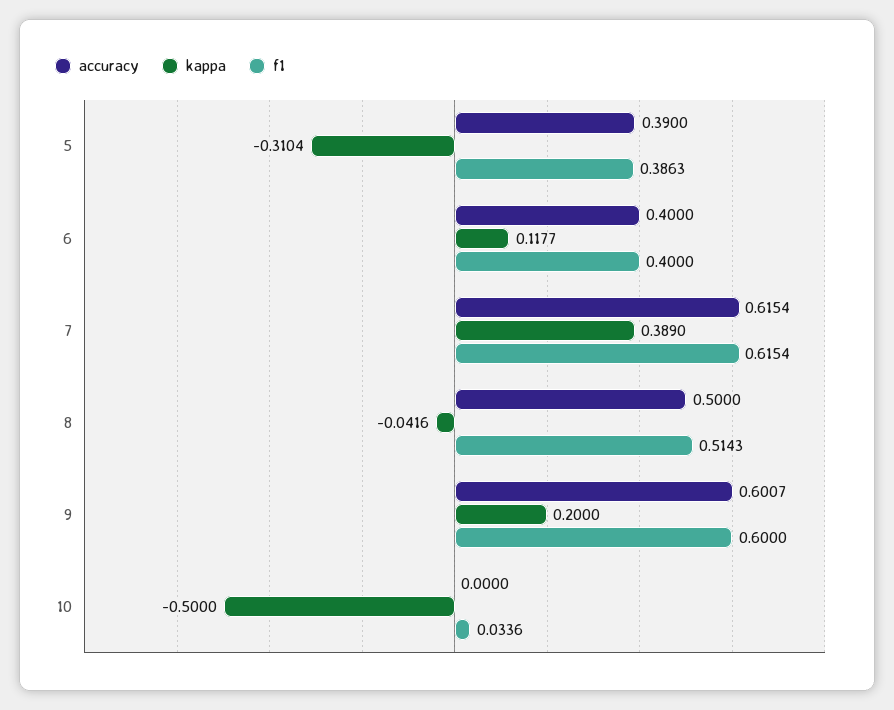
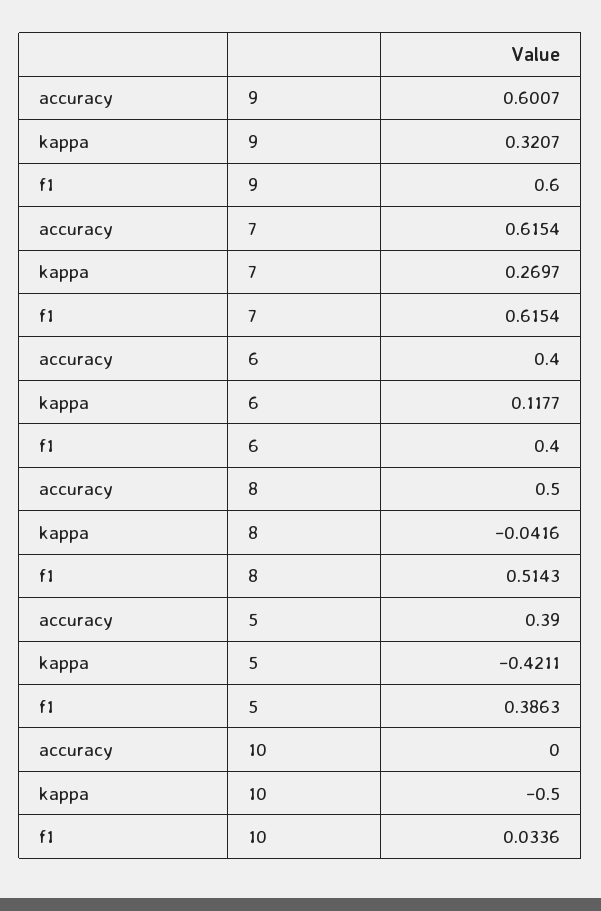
kappa, 5: -0.3104 -> -0.4211
kappa, 7: 0.389 -> 0.2697
kappa, 9: 0.2 -> 0.3207

